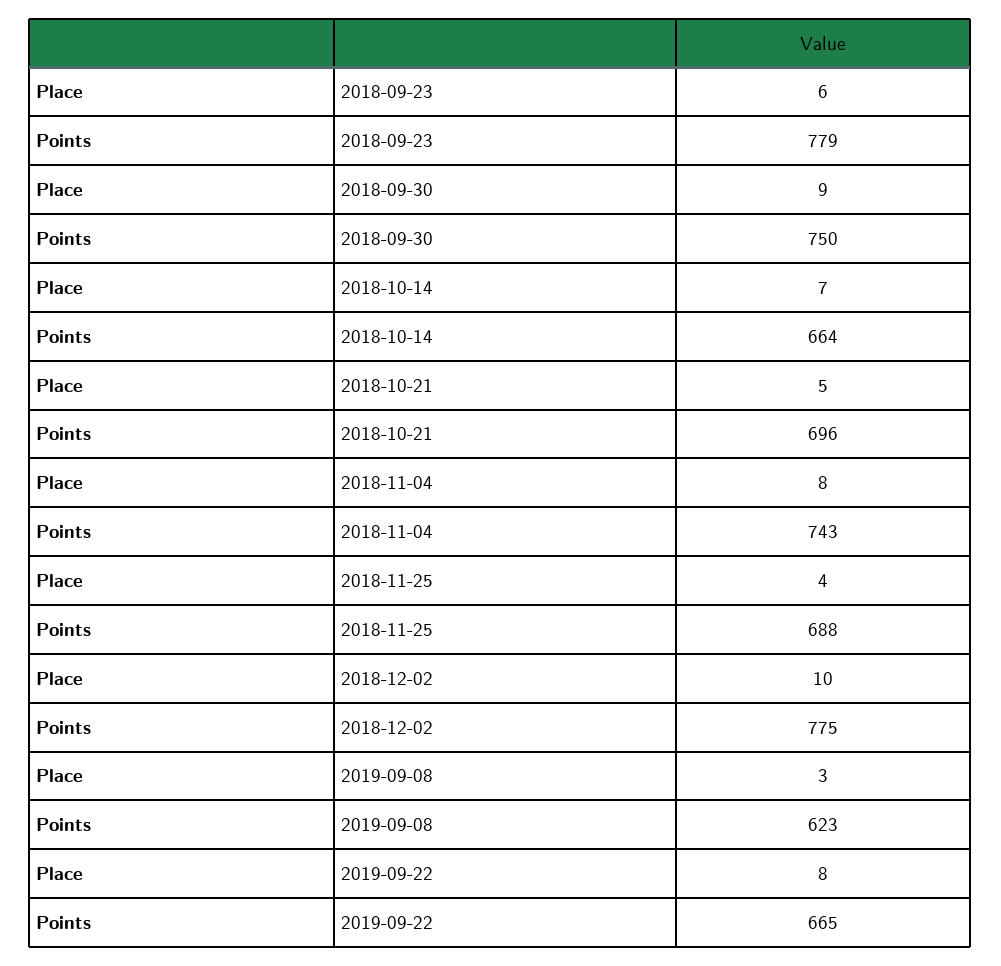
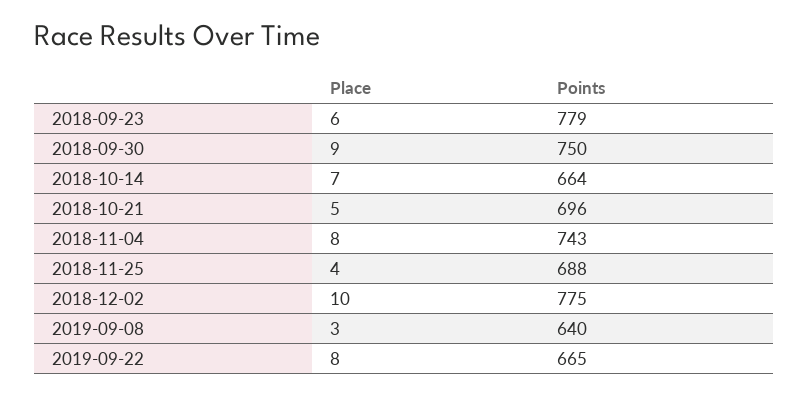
Points, 2019-09-08: 623 -> 640

